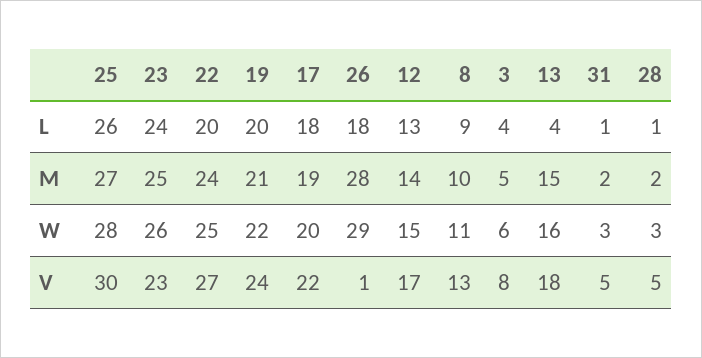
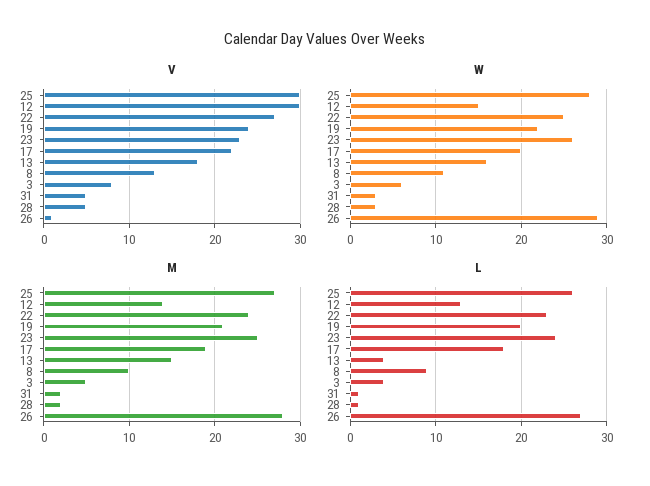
L, 22: 20 -> 23
L, 26: 18 -> 27
V, 12: 17 -> 30

